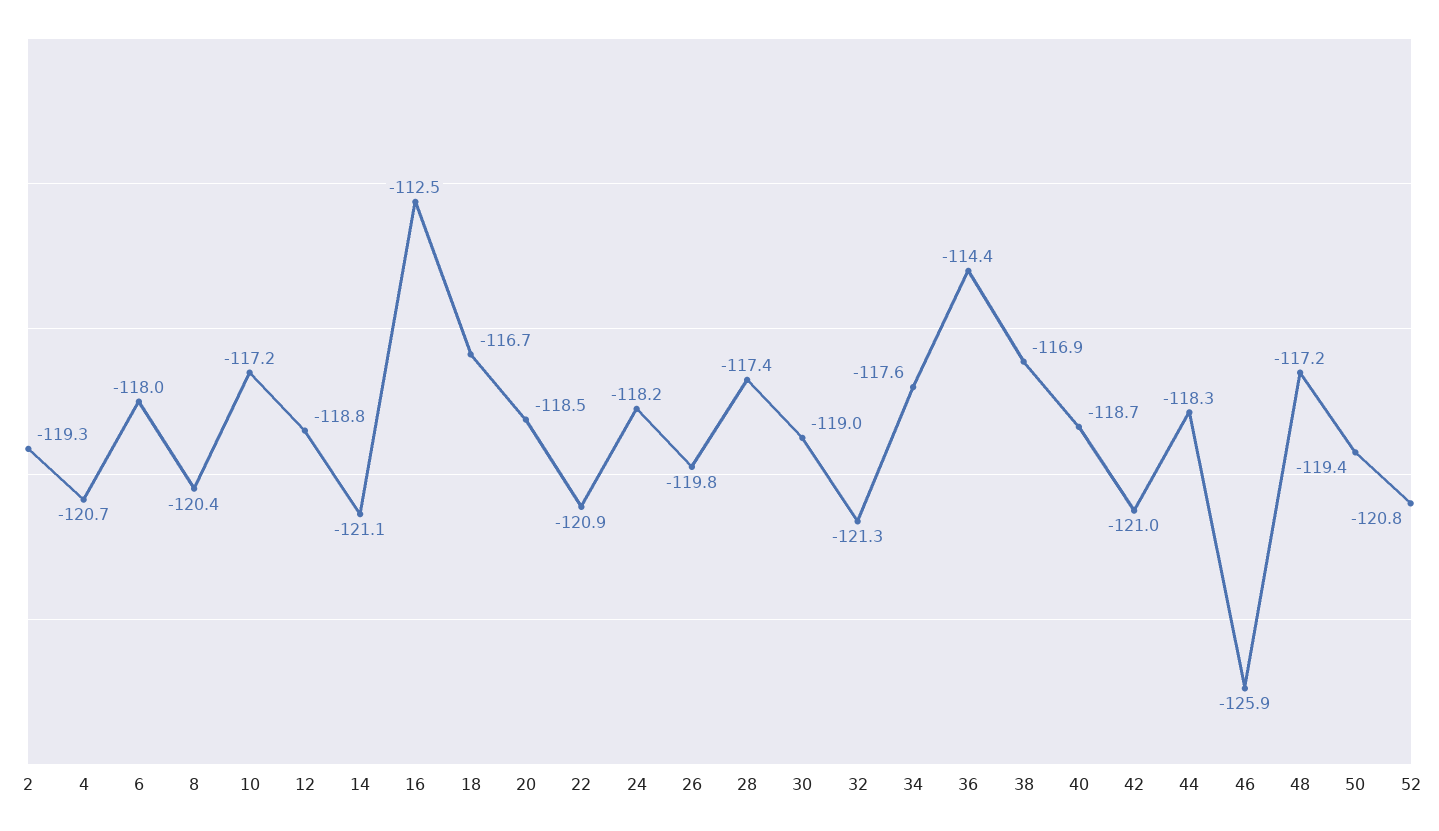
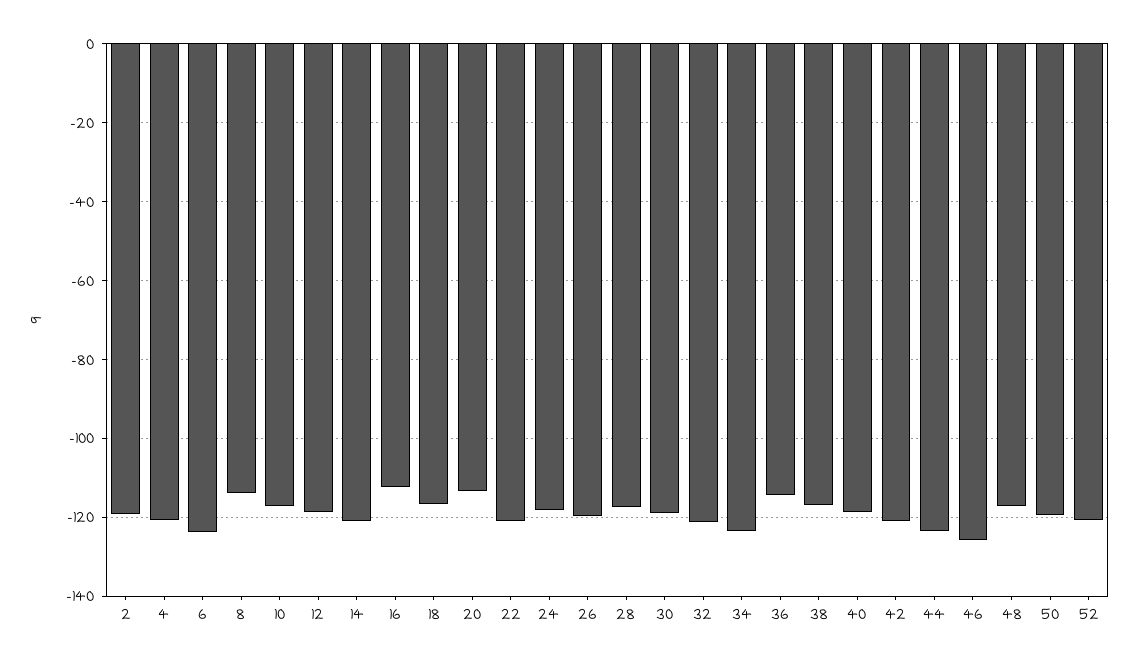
6: -118 -> -124
8: -120.4 -> -114
20: -118.5 -> -114
34: -117.6 -> -124
44: -118.3 -> -124

